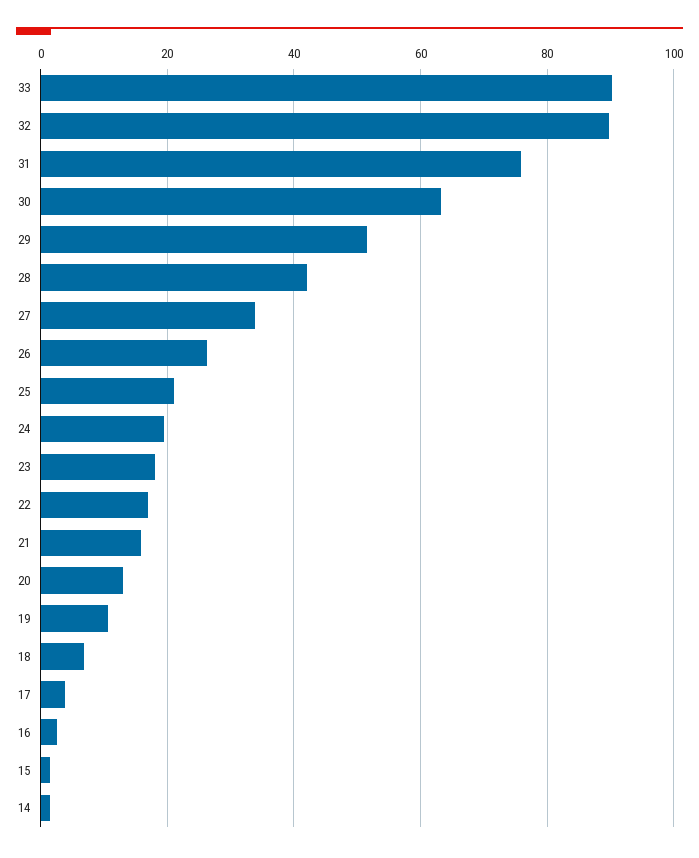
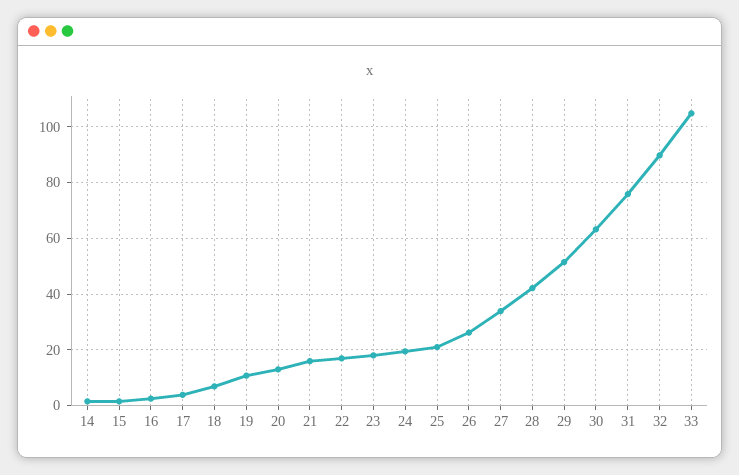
33: 90 -> 105

